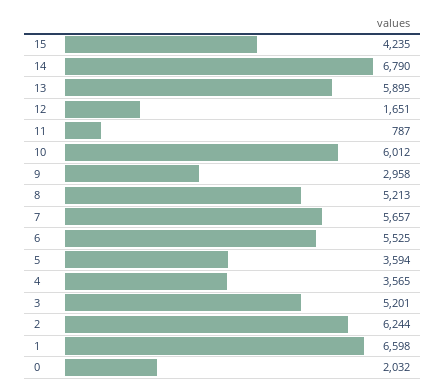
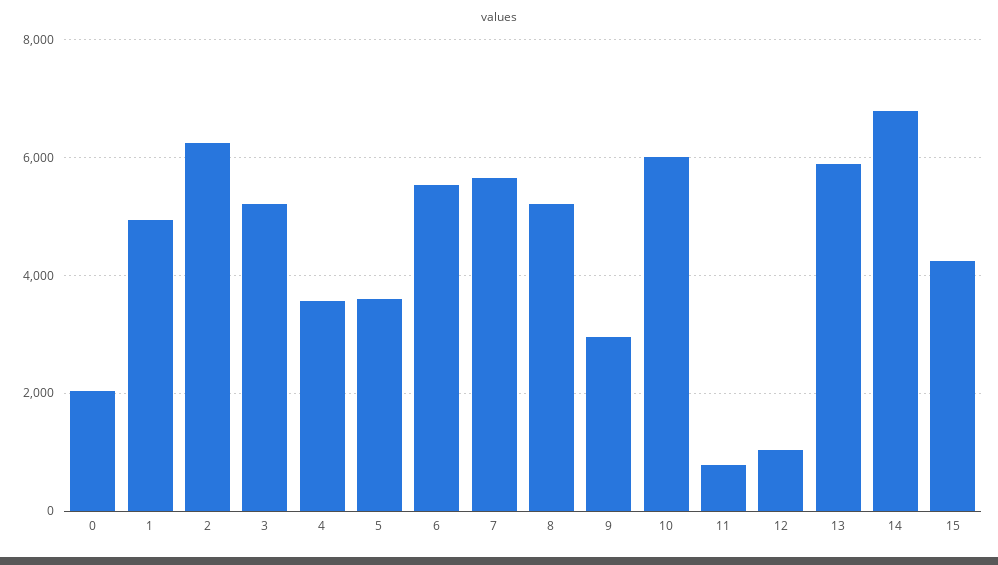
12: 1651 -> 1000
1: 6598 -> 5000

